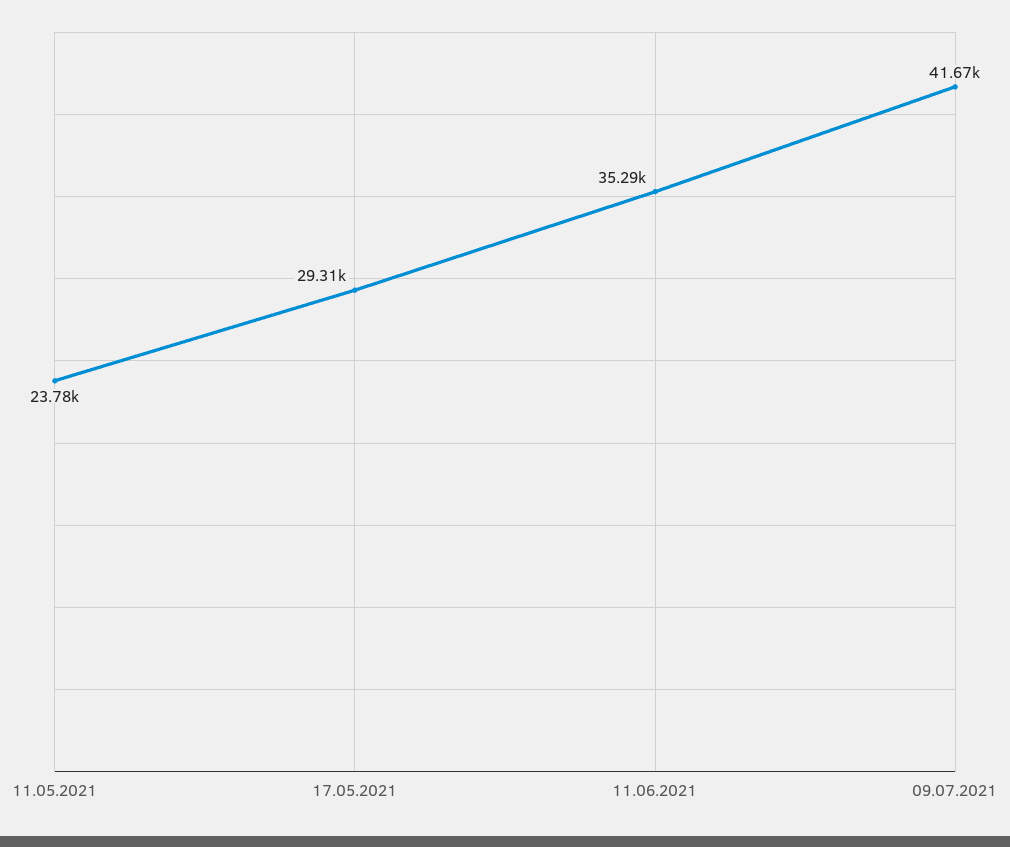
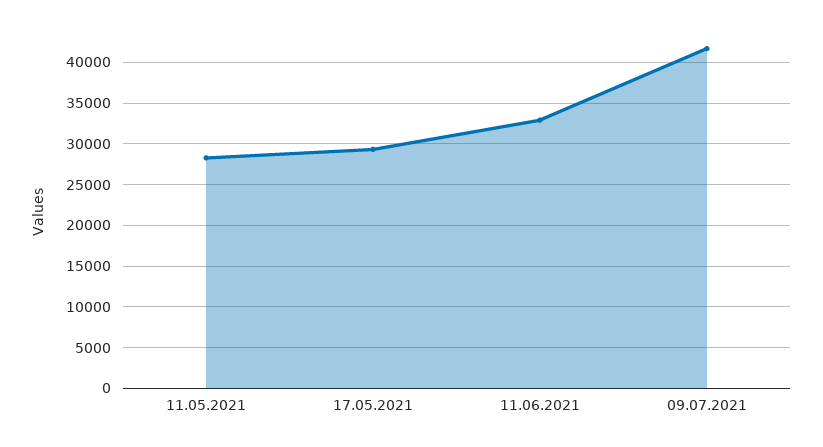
11.05.2021: 23780 -> 28000
11.06.2021: 35290 -> 33000

